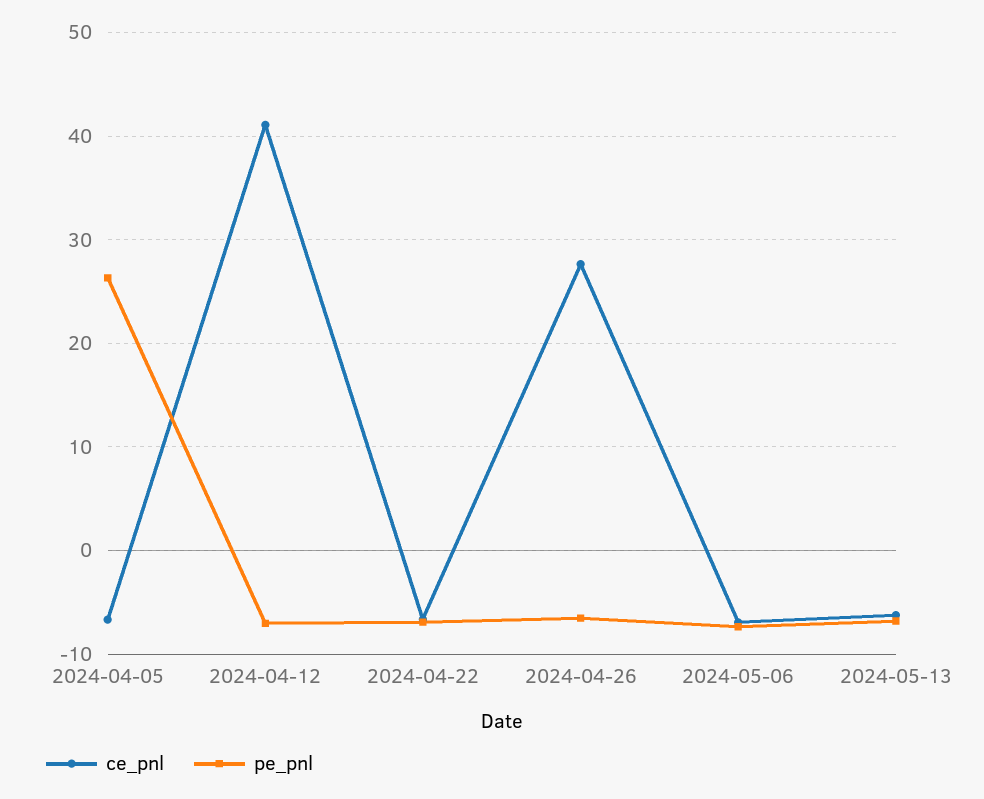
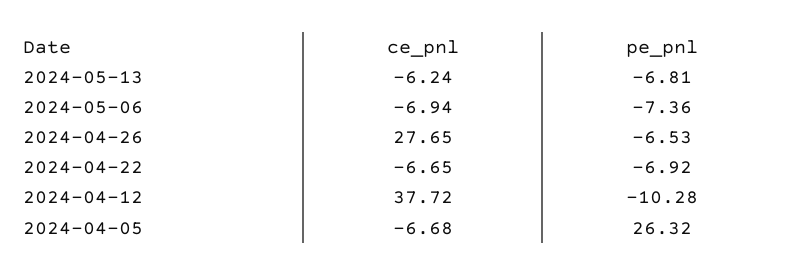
ce_pnl, 2024-04-12: 41 -> 37.72
pe_pnl, 2024-04-12: -7 -> -10.28

